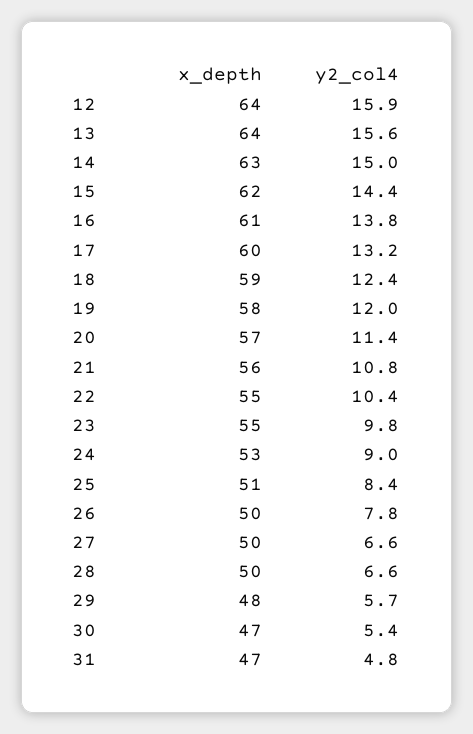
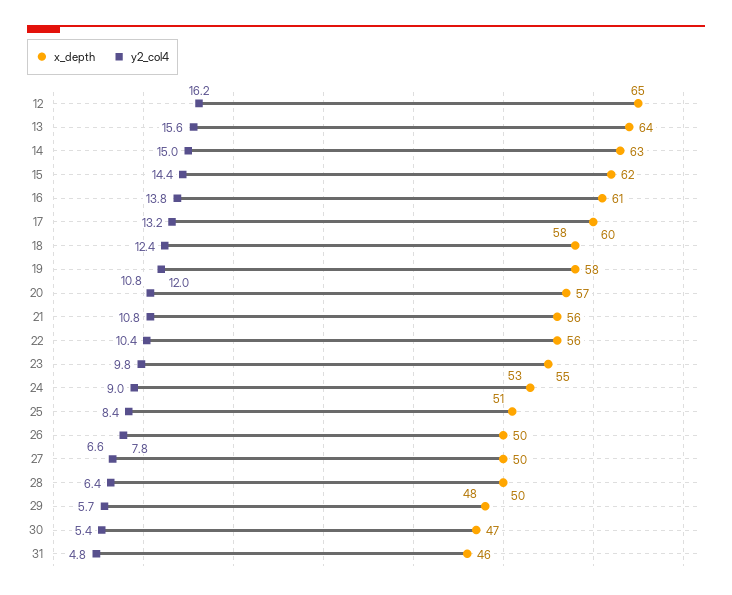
x_depth, 12: 64 -> 65
y2_col4, 12: 15.9 -> 16.2
x_depth, 18: 59 -> 58
y2_col4, 20: 11.4 -> 10.8
x_depth, 22: 55 -> 56
y2_col4, 28: 6.6 -> 6.4
x_depth, 31: 47 -> 46

